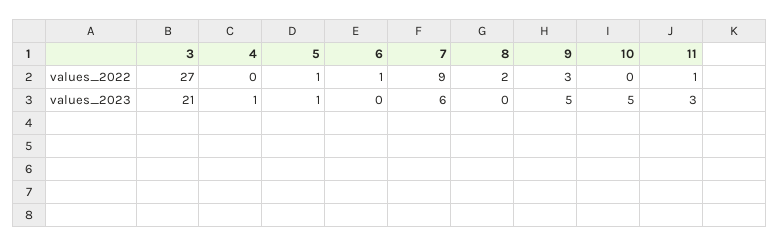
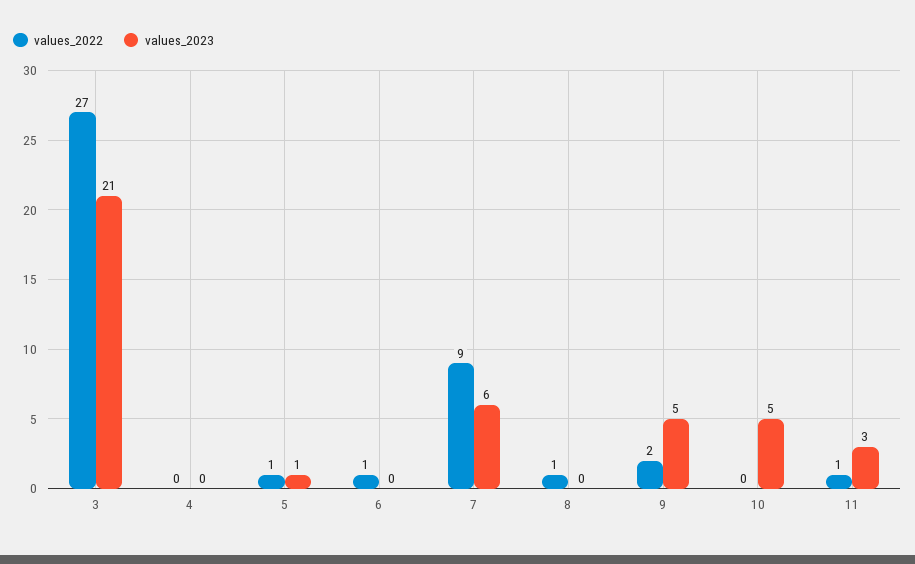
values_2022, 8: 2 -> 1
values_2022, 9: 3 -> 2
values_2023, 4: 1 -> 0

